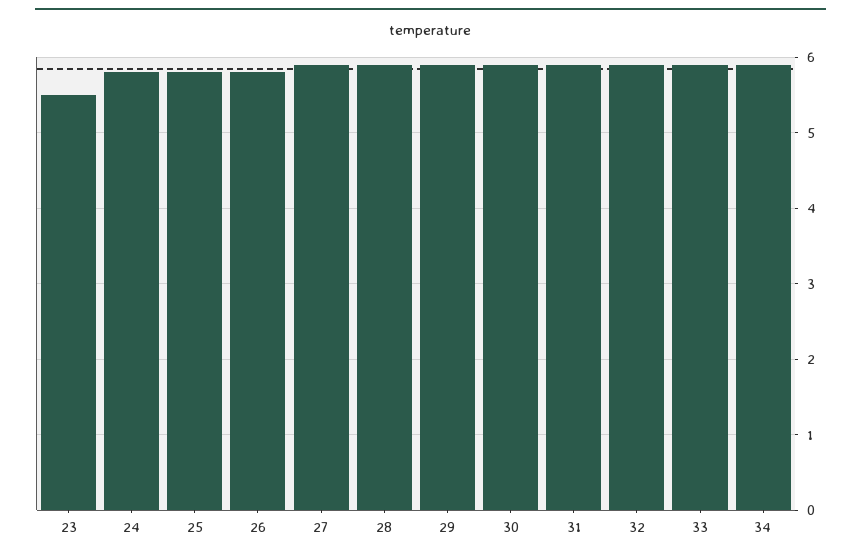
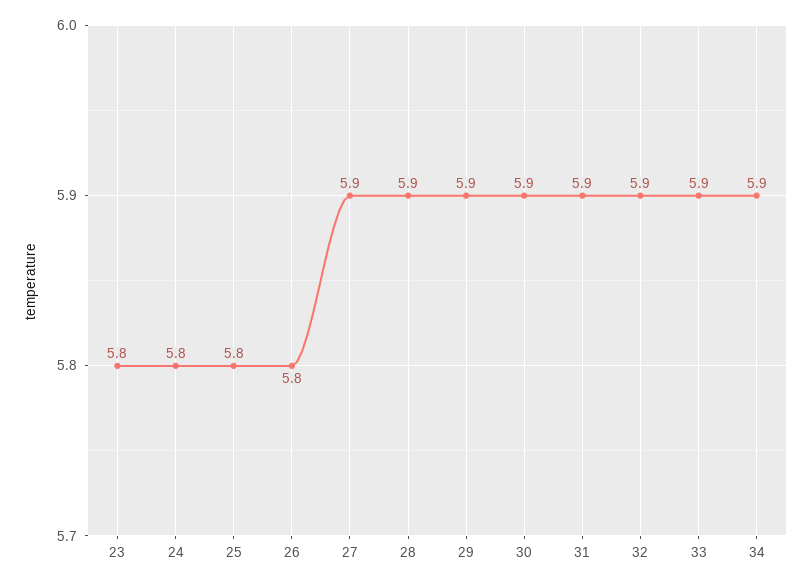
23: 5.5 -> 5.8

